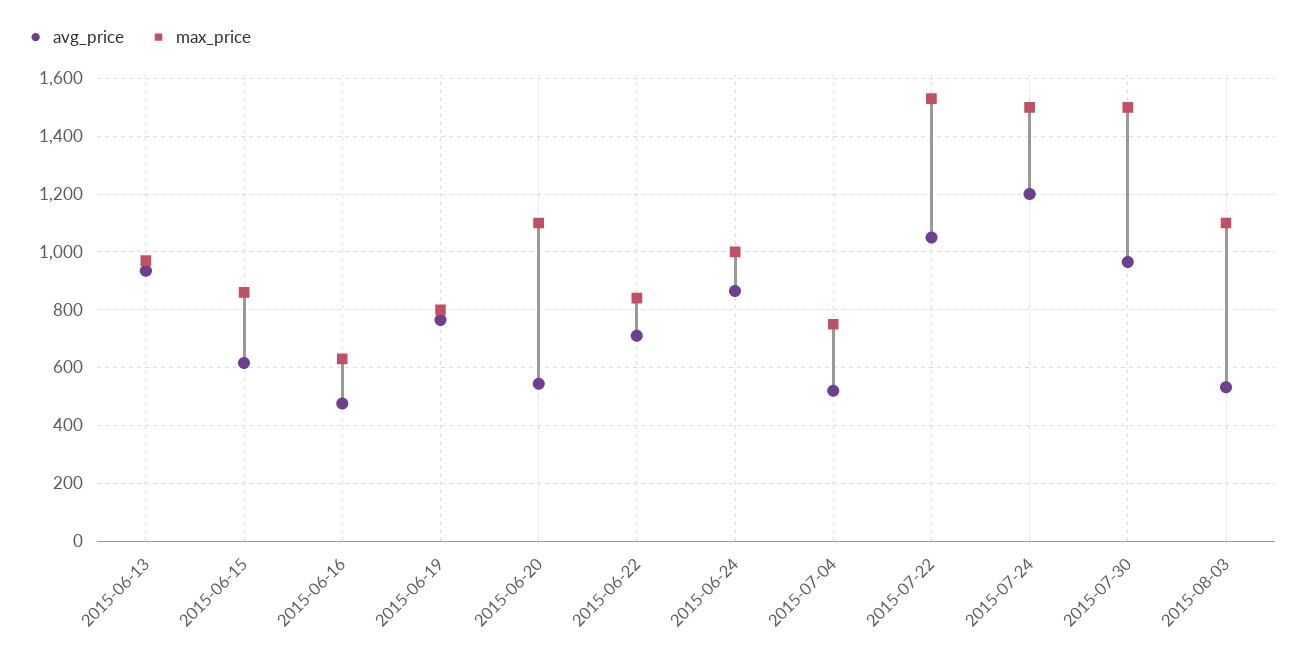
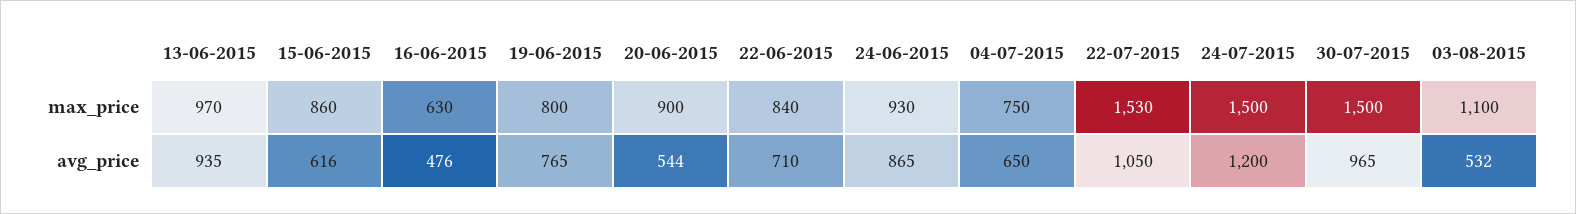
max_price, 2015-06-20: 1100 -> 900
max_price, 2015-06-24: 1000 -> 930
avg_price, 2015-07-04: 525 -> 650

